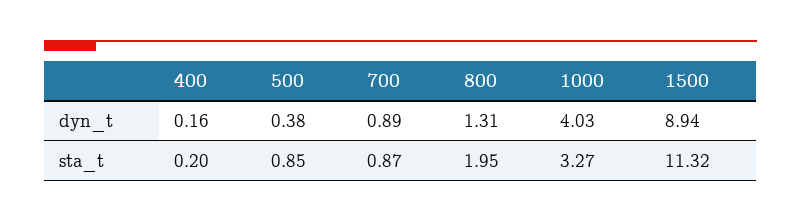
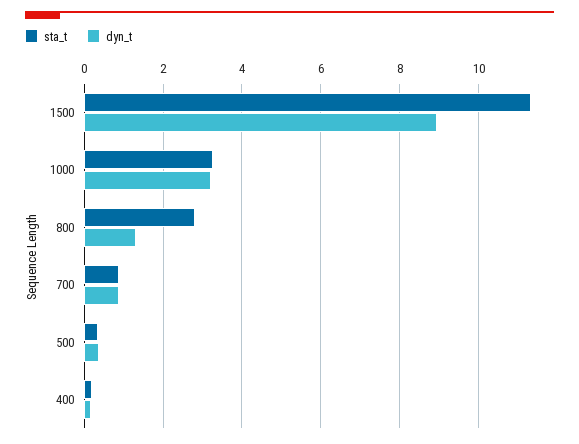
dyn_t, 1000: 4.03 -> 3.2
sta_t, 500: 0.85 -> 0.4
sta_t, 800: 1.95 -> 2.8

